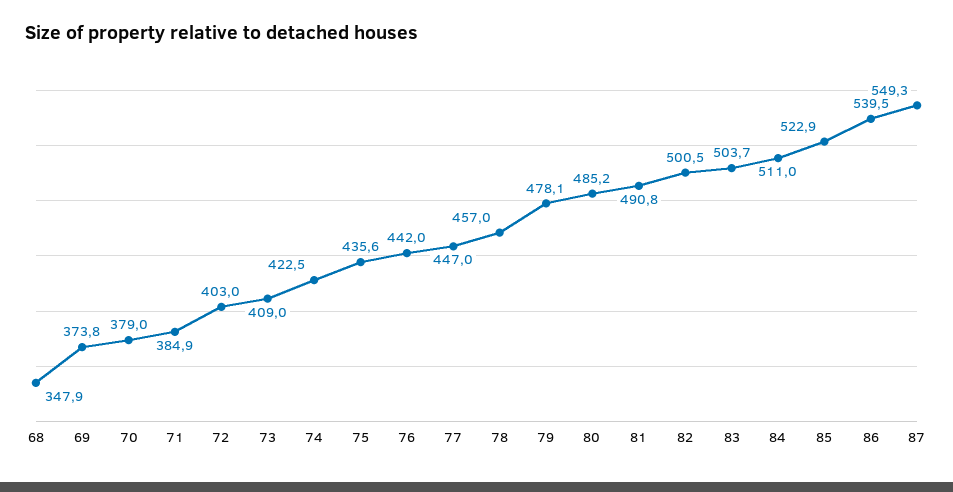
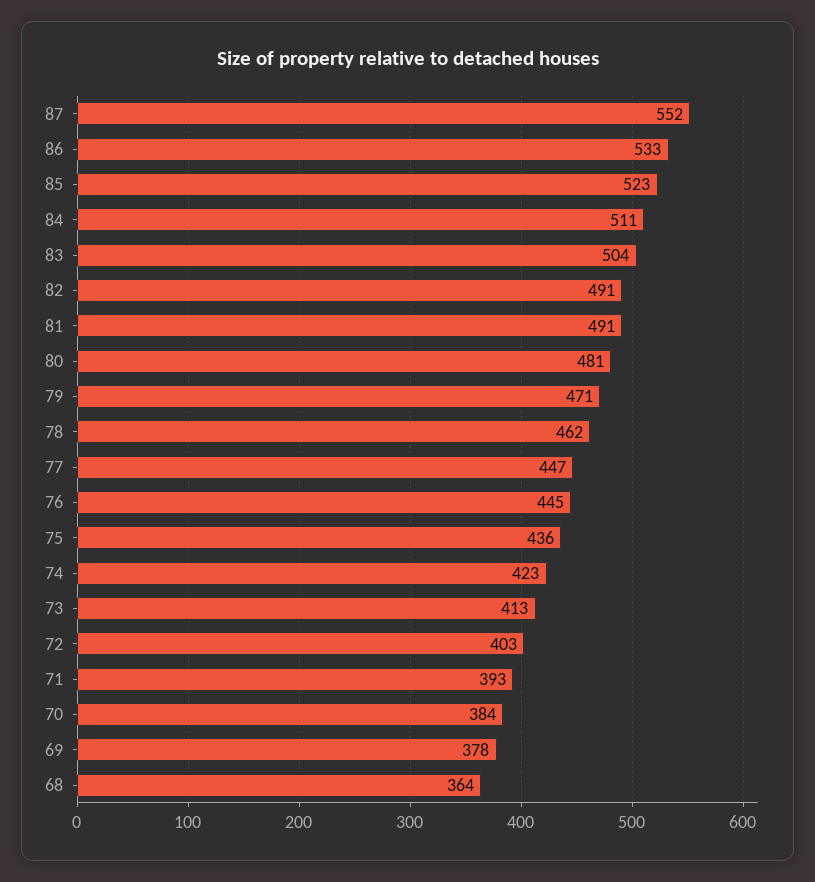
68: 347.9 -> 364
69: 373.8 -> 378
70: 379 -> 384
71: 384.9 -> 393
73: 409 -> 413
76: 442 -> 445
78: 457 -> 462
79: 478.1 -> 471
80: 485.2 -> 481
82: 500.5 -> 491
86: 539.5 -> 533
87: 549.3 -> 552

